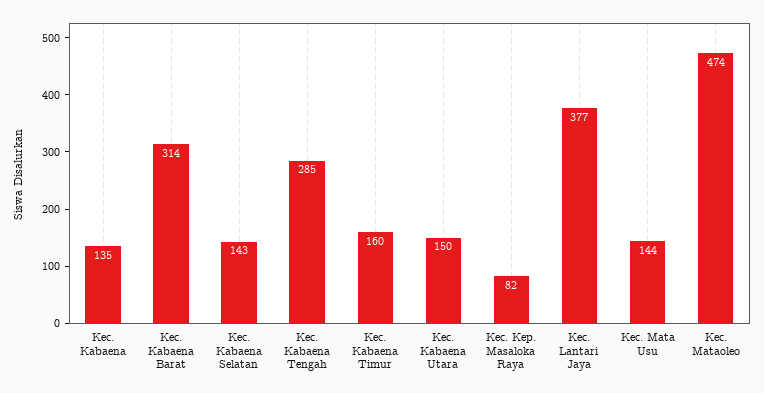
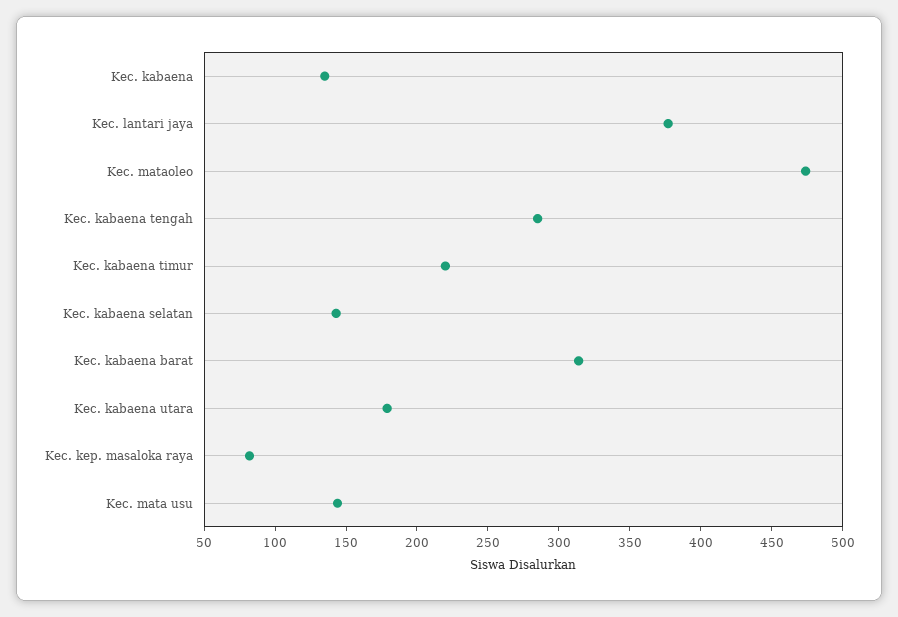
Kec. Kabaena Timur: 160 -> 220
Kec. Kabaena Utara: 150 -> 180

